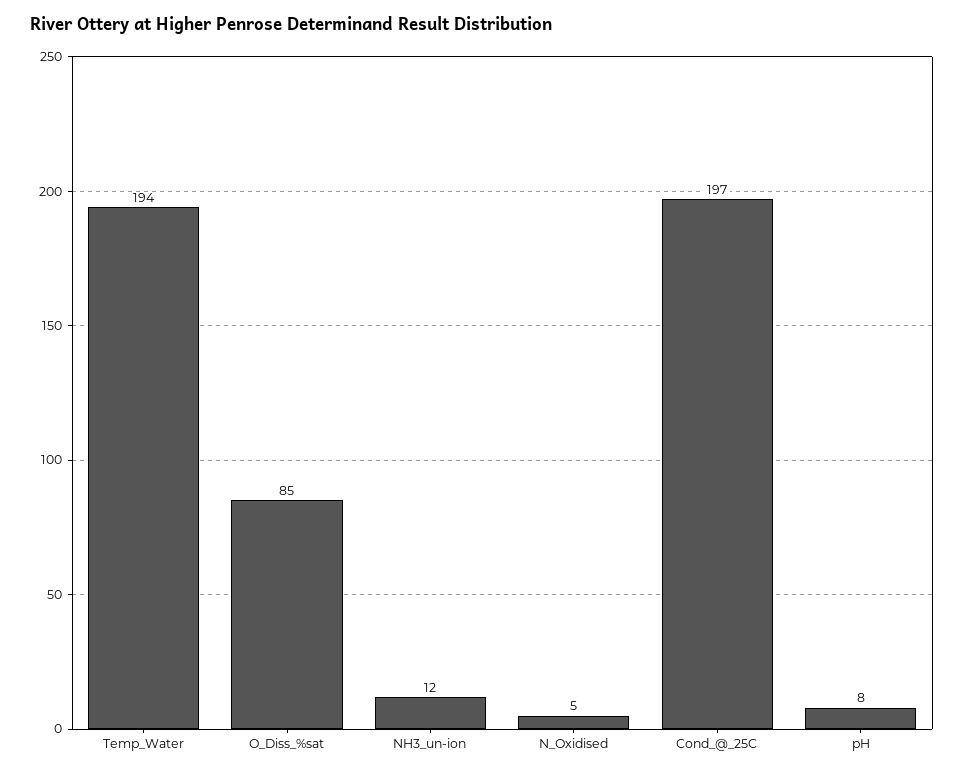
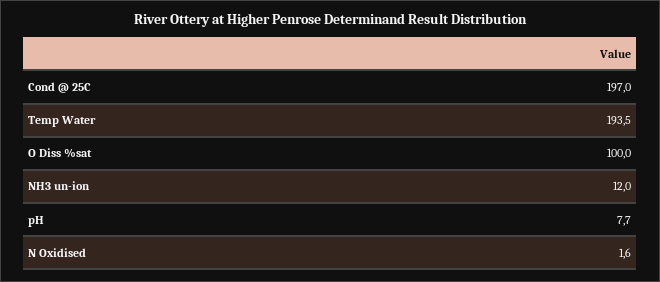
O_Diss_%sat: 85 -> 100
N_Oxidised: 5 -> 1.6

